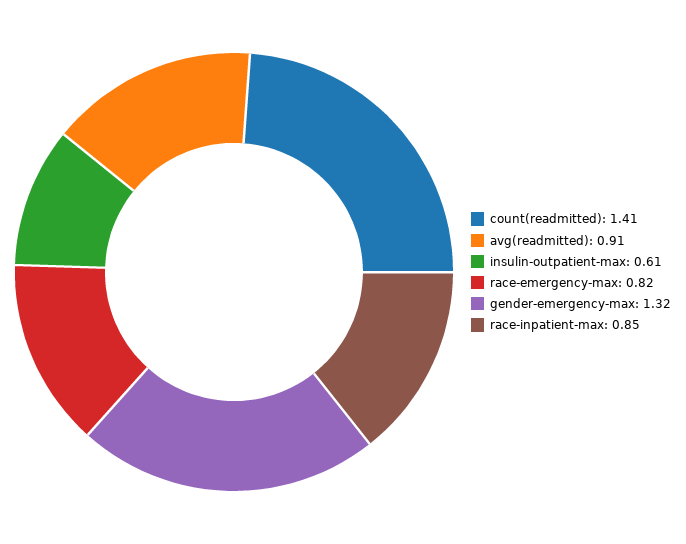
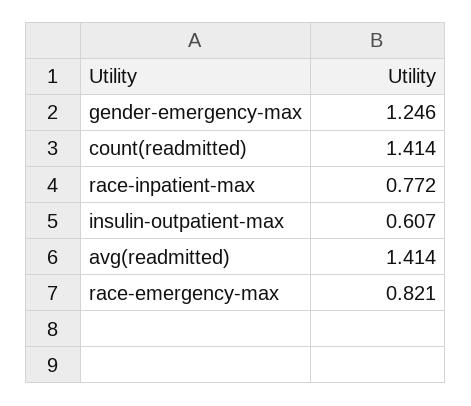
avg(readmitted): 0.91 -> 1.414
gender-emergency-max: 1.32 -> 1.246
race-inpatient-max: 0.85 -> 0.772

